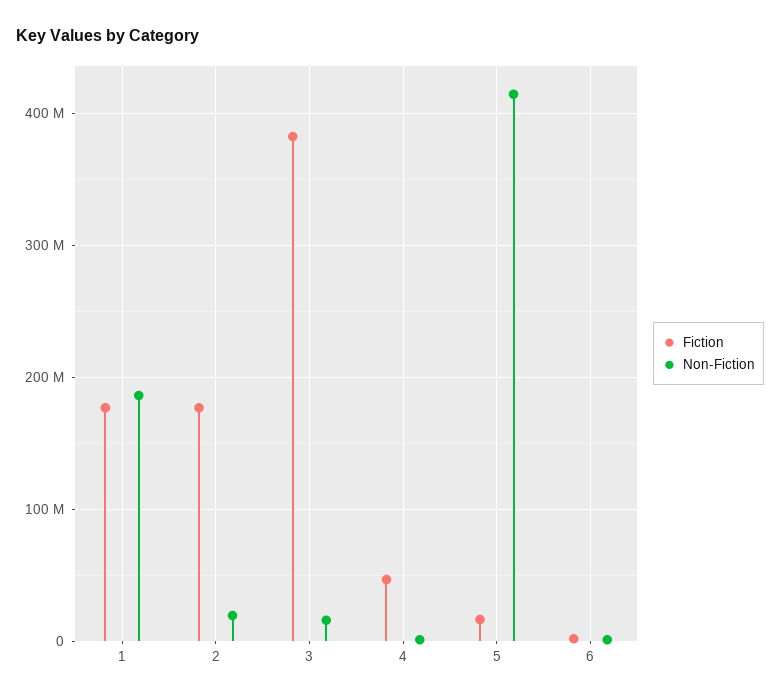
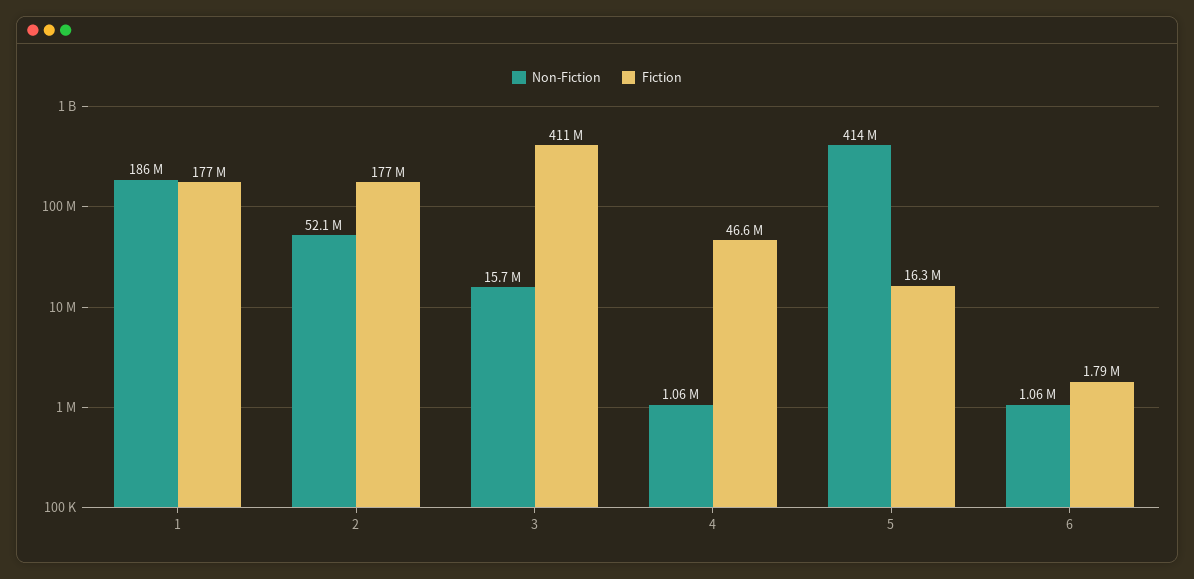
Non-Fiction, 2: 20000000 -> 52100000
Fiction, 3: 380000000 -> 411000000

